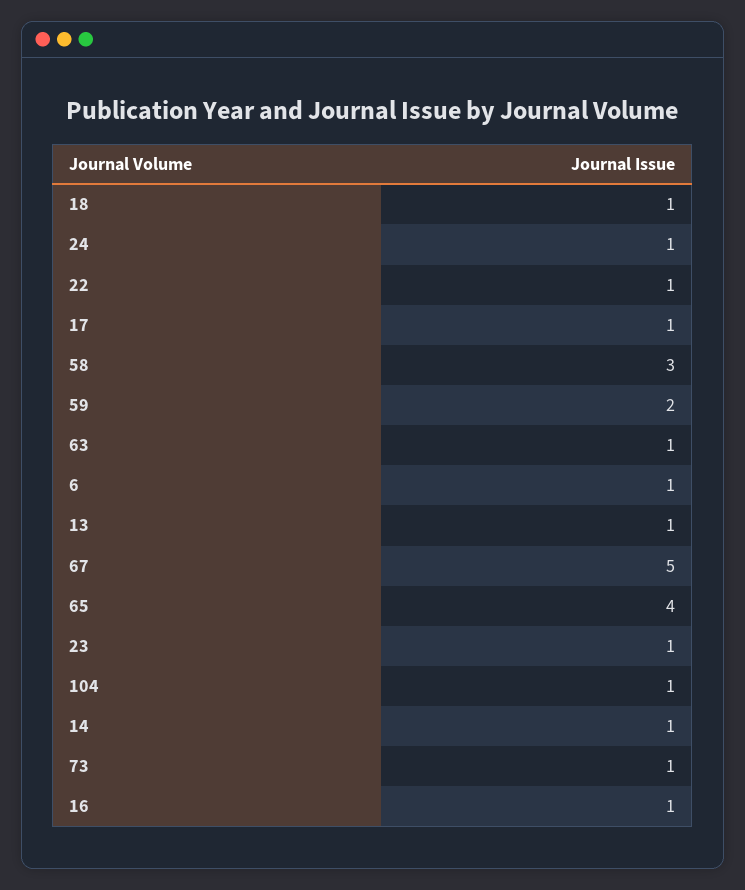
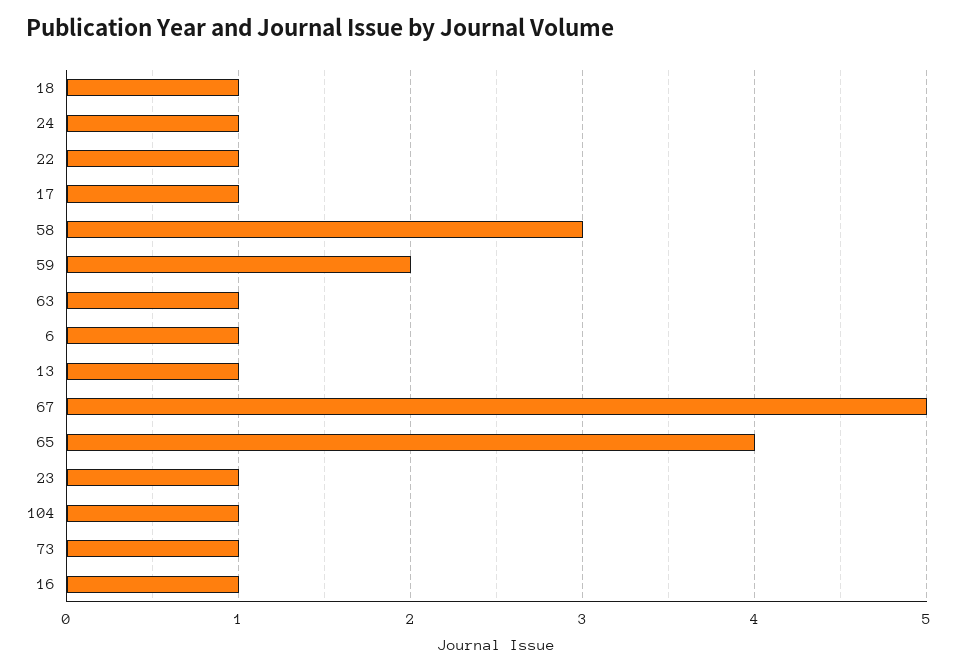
14: 1 -> none

